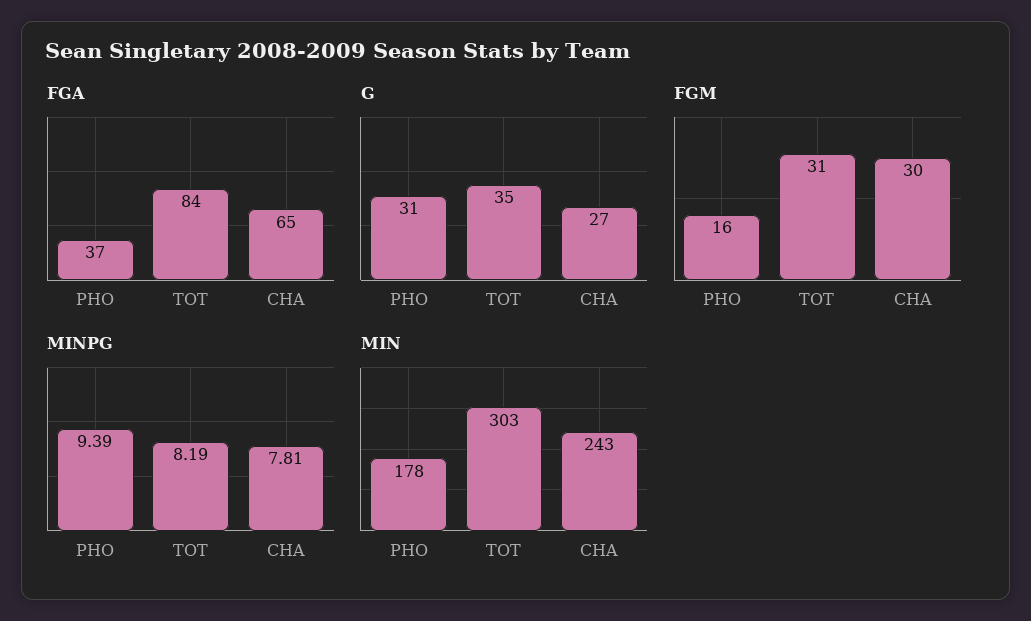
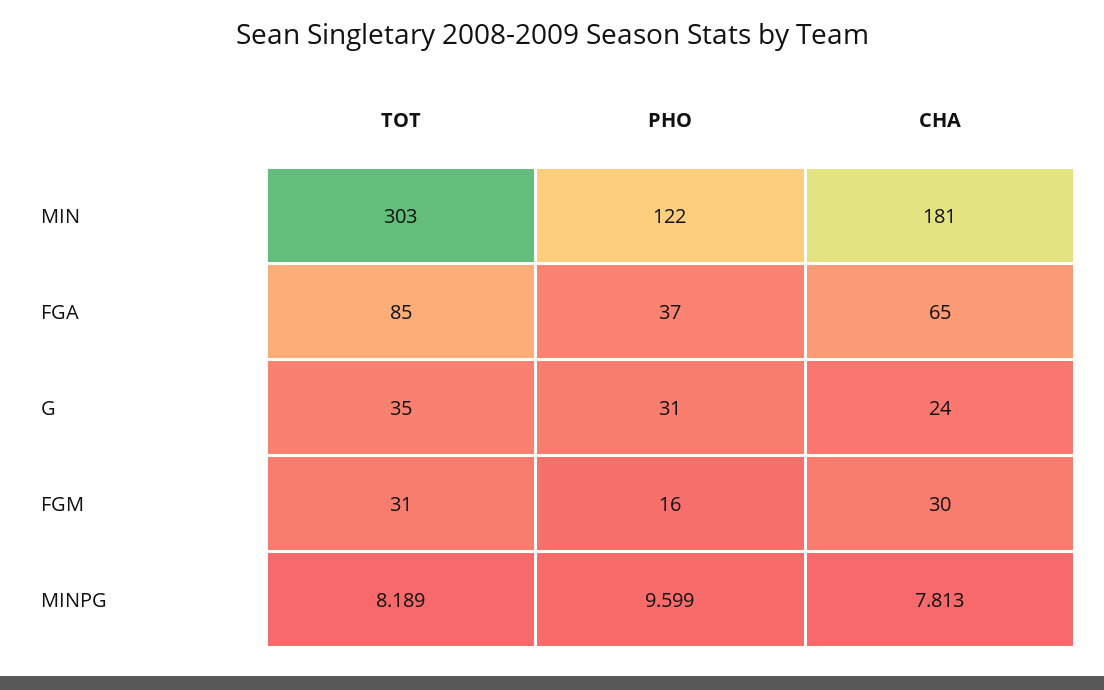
FGA, TOT: 84 -> 85
G, CHA: 27 -> 24
MINPG, PHO: 9.39 -> 9.599
MIN, PHO: 178 -> 122
MIN, CHA: 243 -> 181

